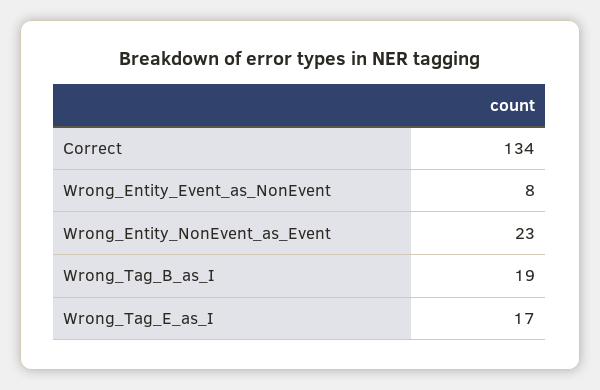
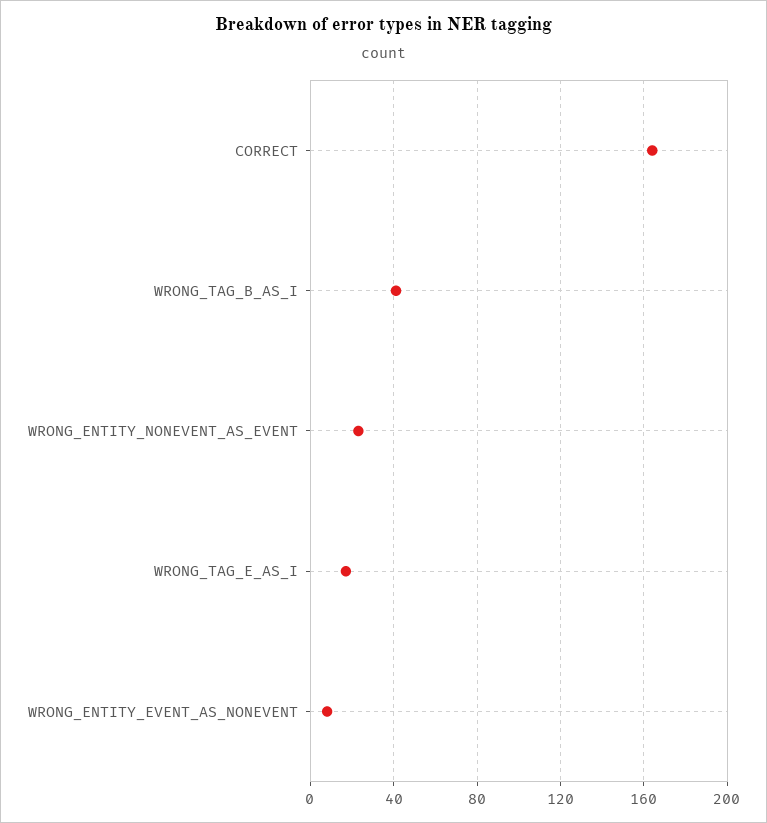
Correct: 134 -> 165
Wrong_Tag_B_as_I: 19 -> 40

